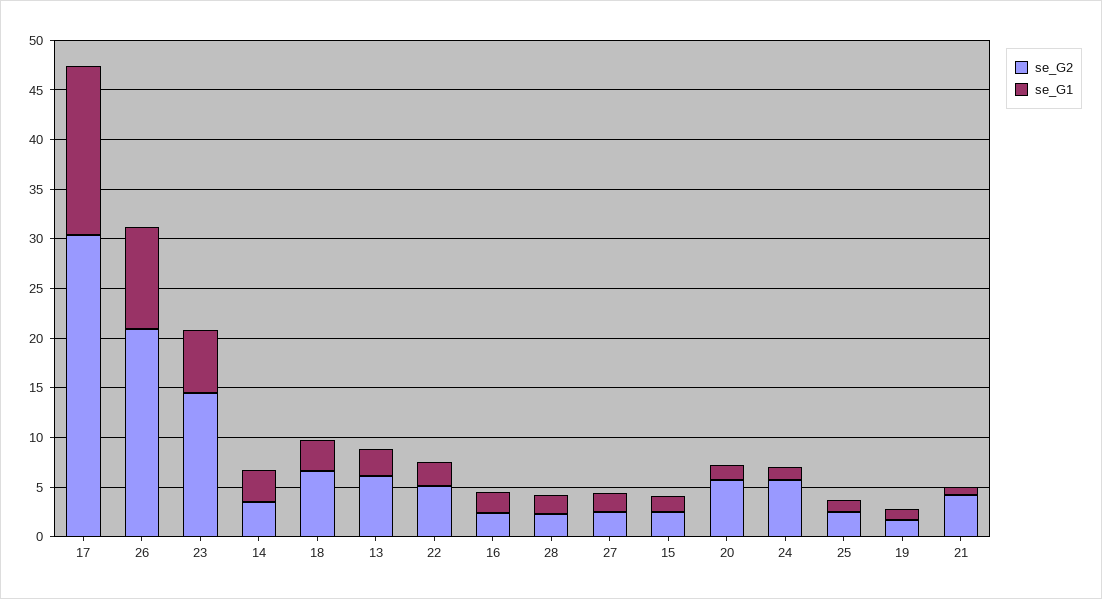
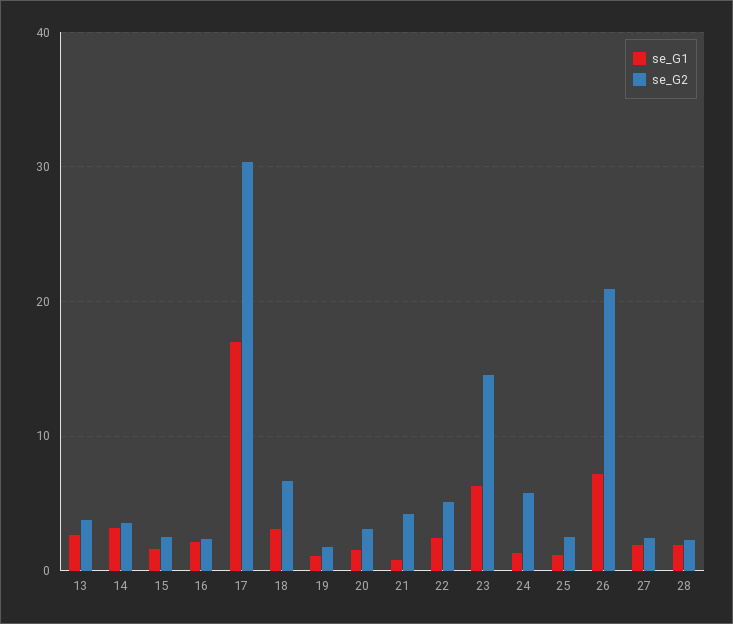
se_G1, 26: 10 -> 7
se_G2, 13: 6 -> 4
se_G2, 20: 6 -> 3

